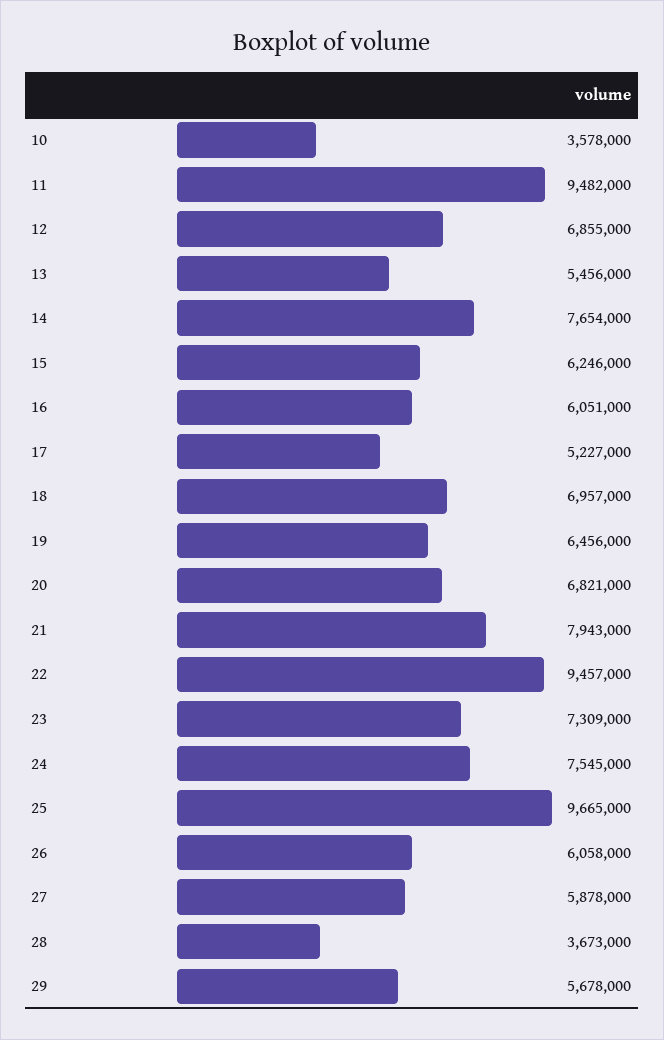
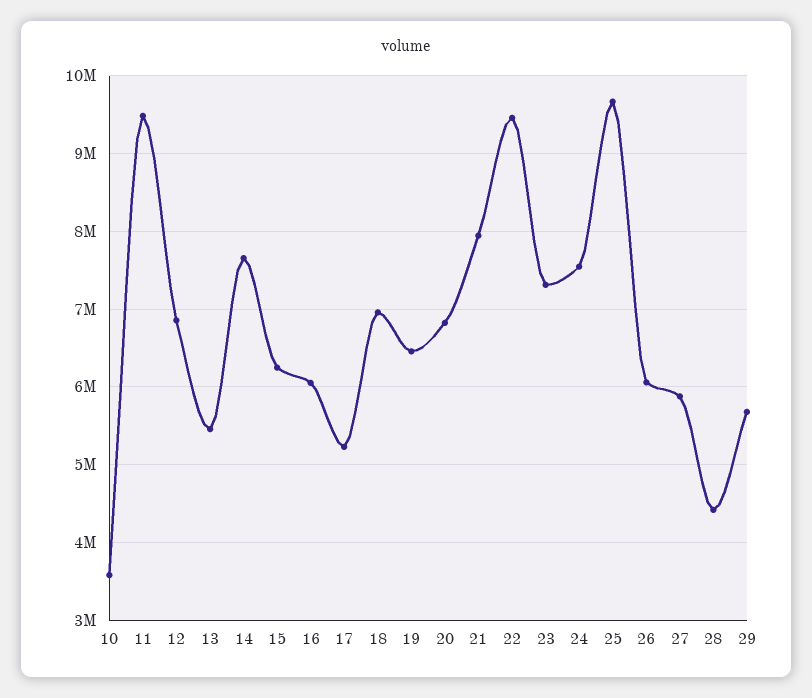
28: 3673000 -> 4400000

